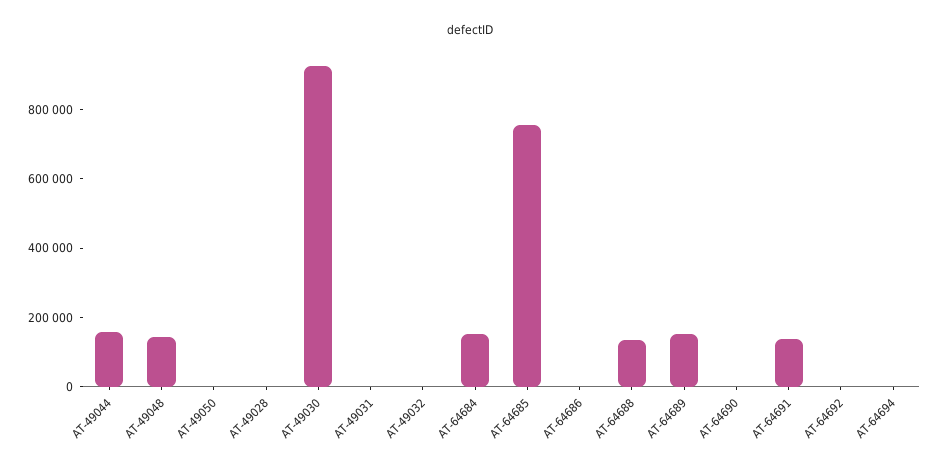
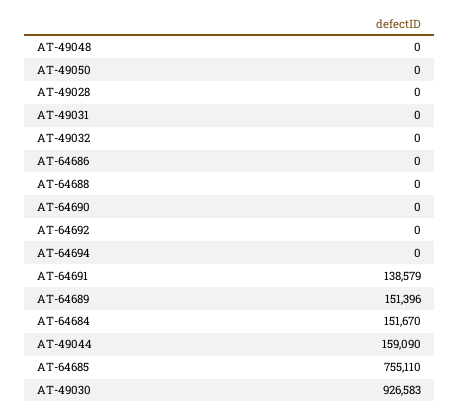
AT-49048: 150000 -> 0
AT-64688: 150000 -> 0

